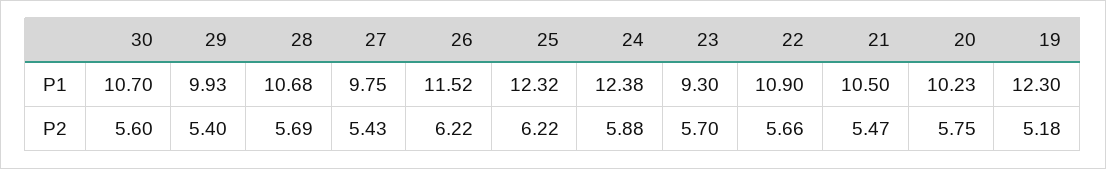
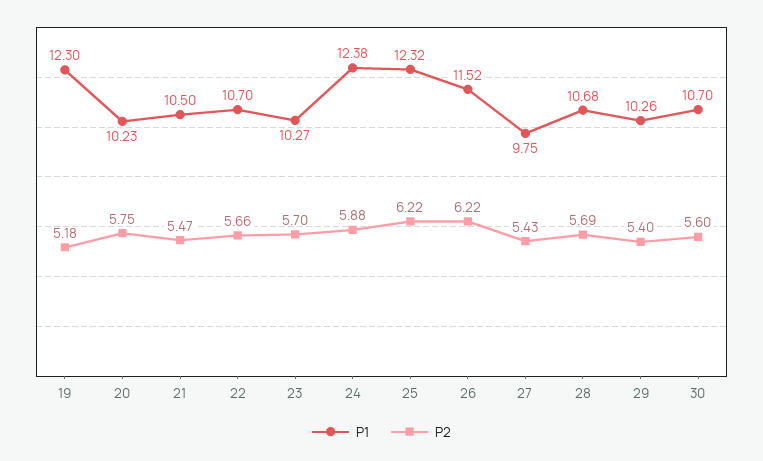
P1, 29: 9.93 -> 10.26
P1, 23: 9.3 -> 10.27
P1, 22: 10.9 -> 10.7

